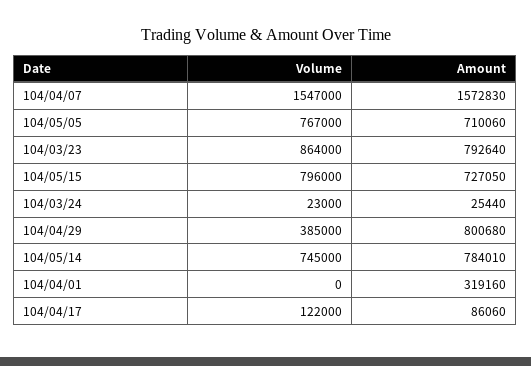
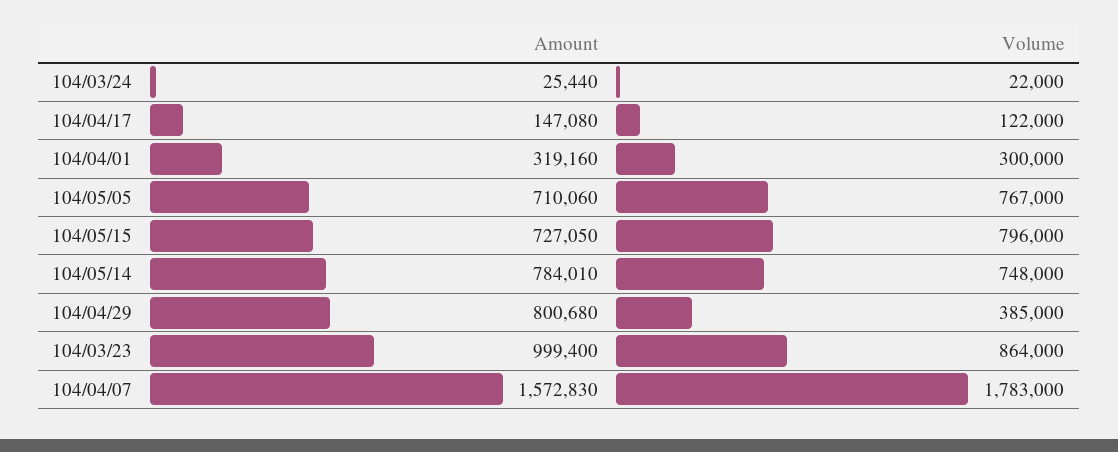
Volume, 104/04/07: 1547000 -> 1783000
Amount, 104/03/23: 792640 -> 999400
Volume, 104/03/24: 23000 -> 22000
Volume, 104/05/14: 745000 -> 748000
Volume, 104/04/01: 0 -> 300000
Amount, 104/04/17: 86060 -> 147080

